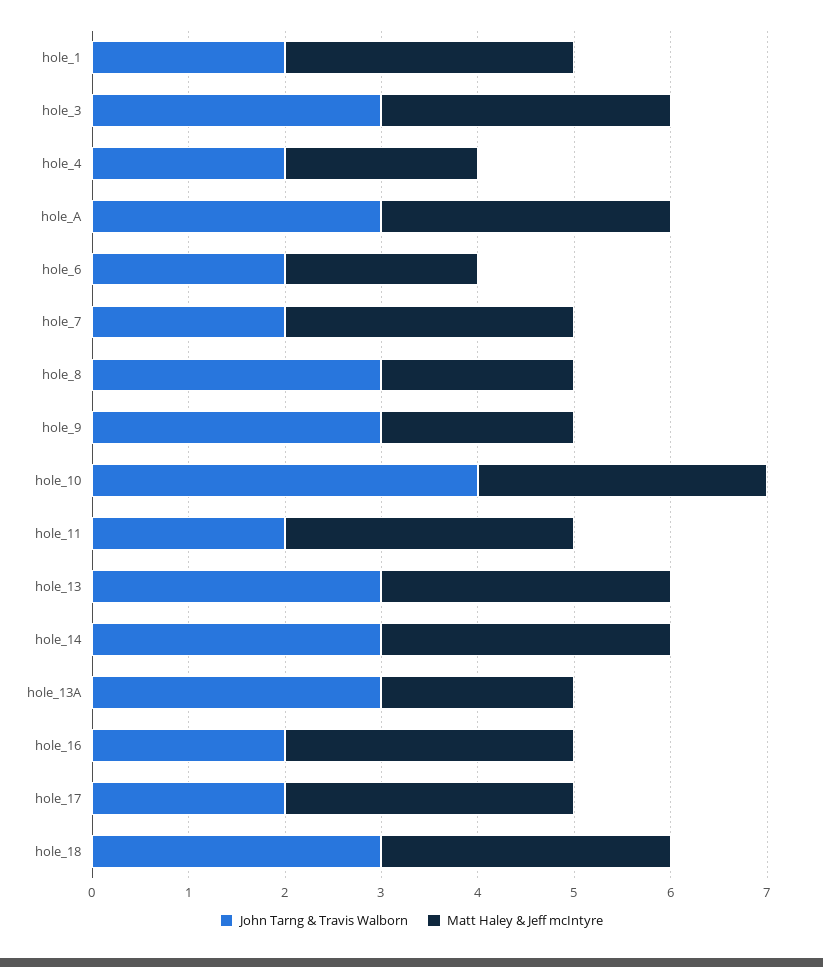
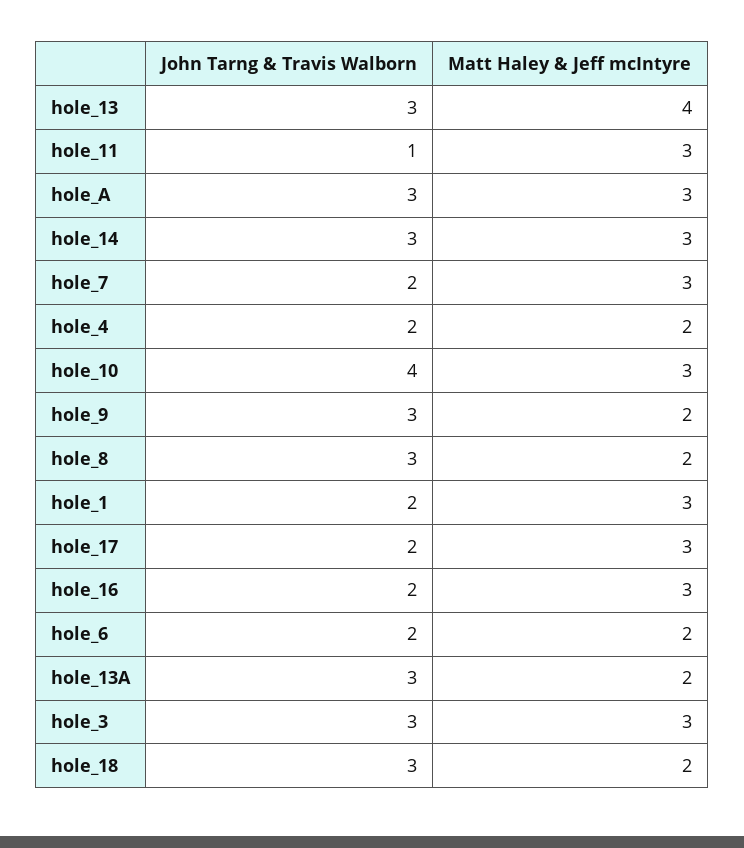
John Tarng & Travis Walborn, hole_11: 2 -> 1
Matt Haley & Jeff mcIntyre, hole_13: 3 -> 4
Matt Haley & Jeff mcIntyre, hole_18: 3 -> 2

